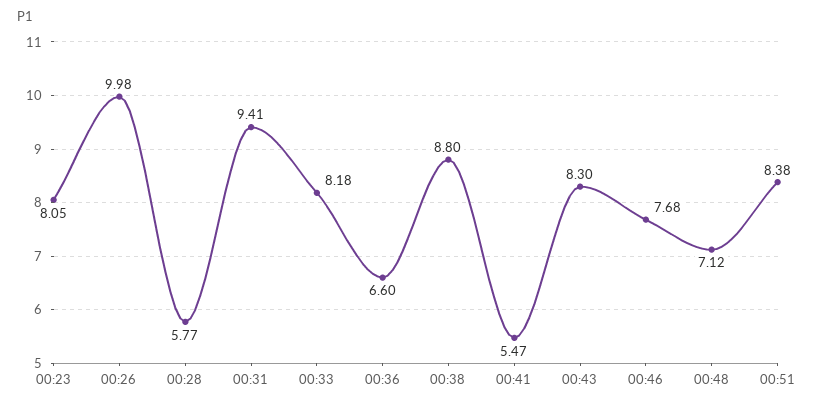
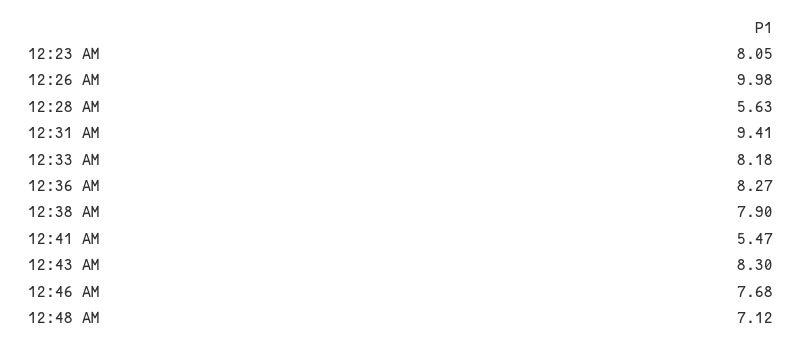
00:28: 5.77 -> 5.63
00:36: 6.6 -> 8.27
00:38: 8.8 -> 7.9
00:51: 8.38 -> none

